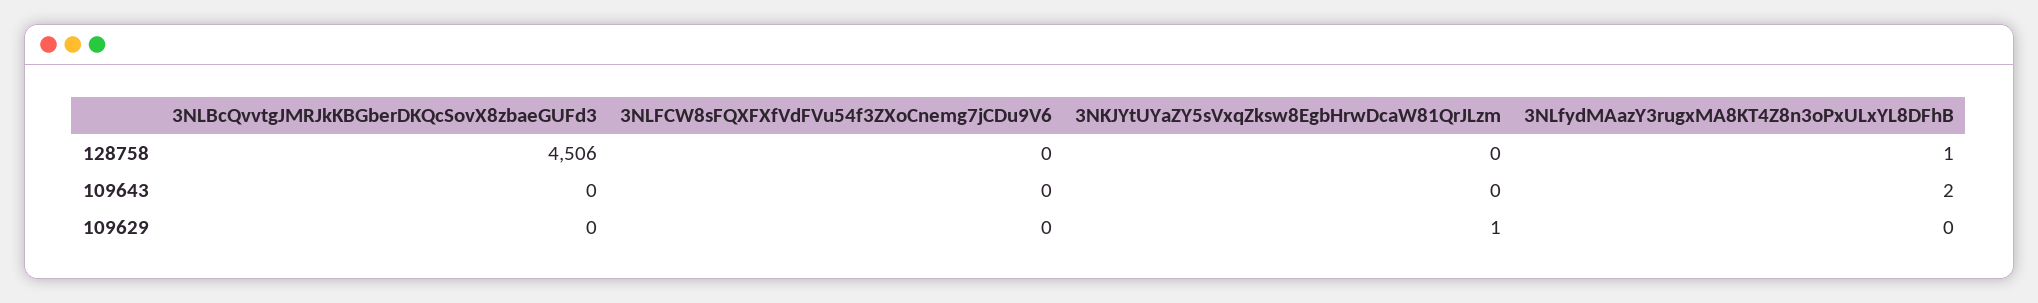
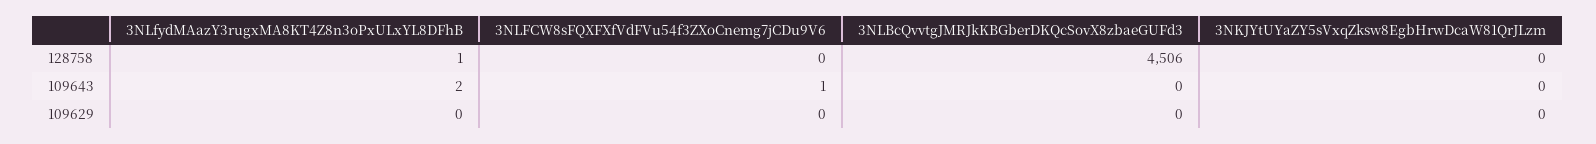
3NLFCW8sFQXFXfVdFVu54f3ZXoCnemg7jCDu9V6, 109643: 0 -> 1
3NKJYtUYaZY5sVxqZksw8EgbHrwDcaW81QrJLzm, 109629: 1 -> 0

